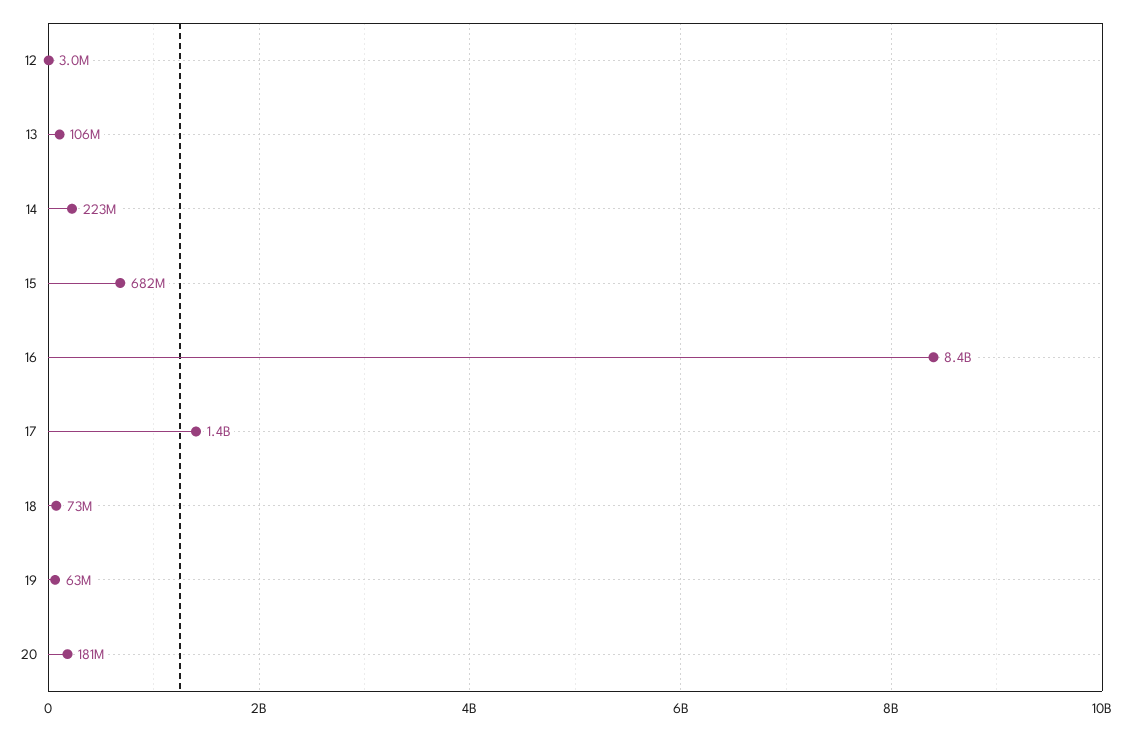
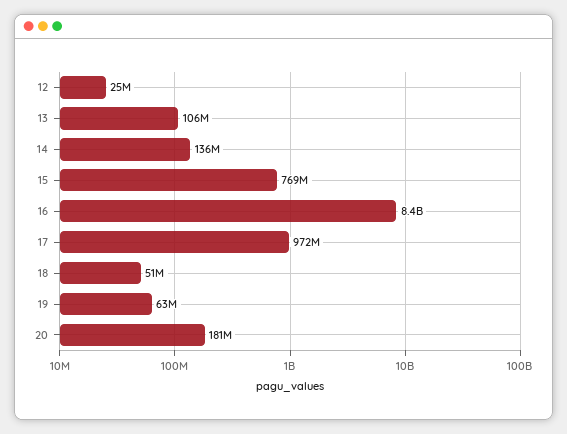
12: 3000000 -> 25000000
14: 223000000 -> 136000000
15: 682000000 -> 769000000
17: 1400000000 -> 972000000
18: 73000000 -> 51000000

